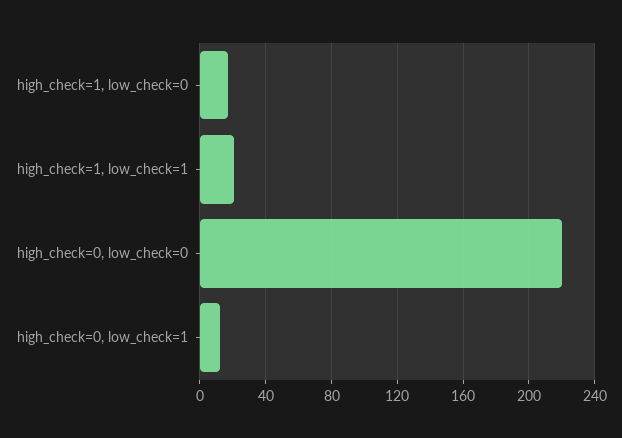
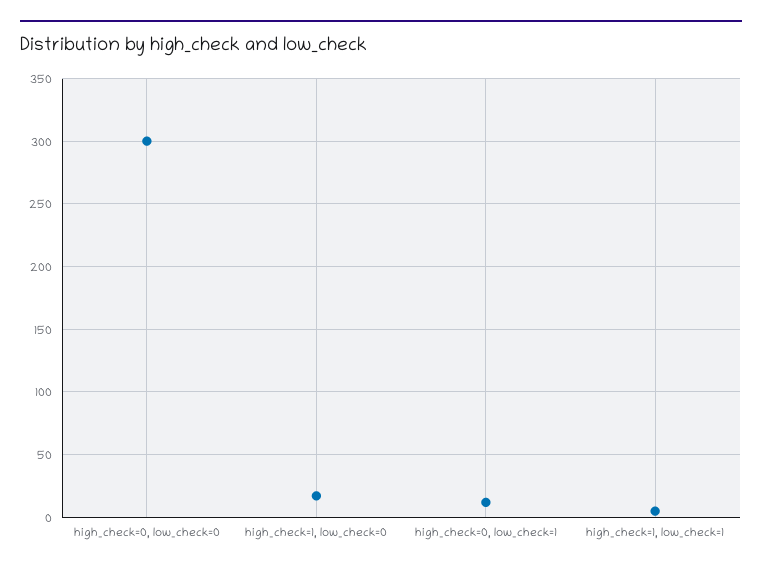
high_check=1, low_check=1: 20 -> 5
high_check=0, low_check=0: 220 -> 300

